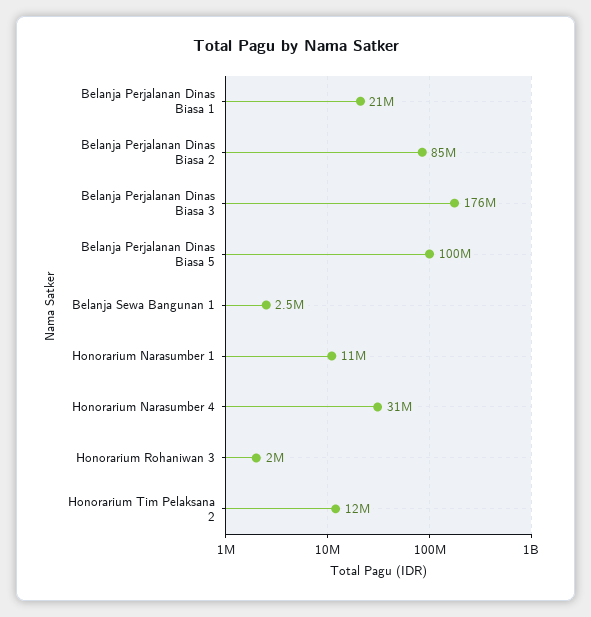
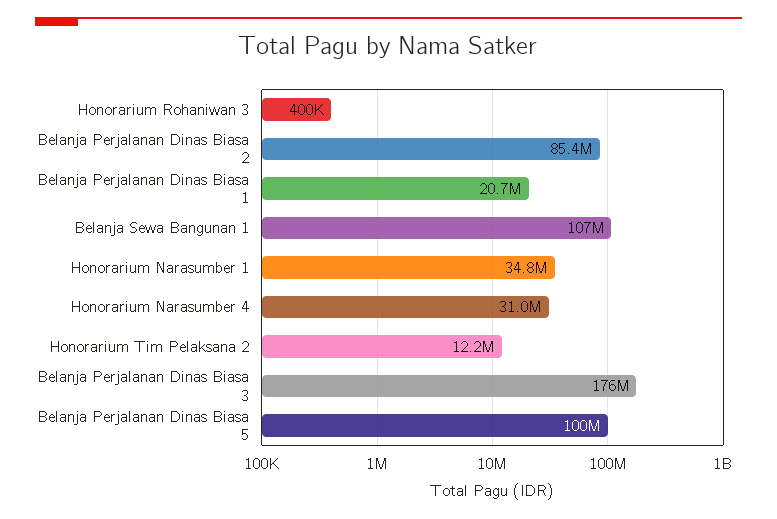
Belanja Sewa Bangunan 1: 2500000 -> 107000000
Honorarium Narasumber 1: 11000000 -> 34800000
Honorarium Rohaniwan 3: 2000000 -> 400000

